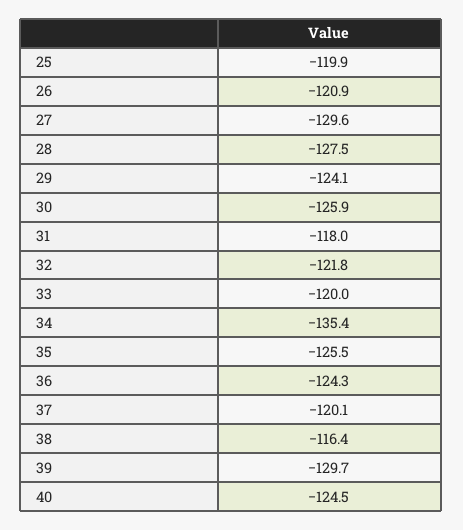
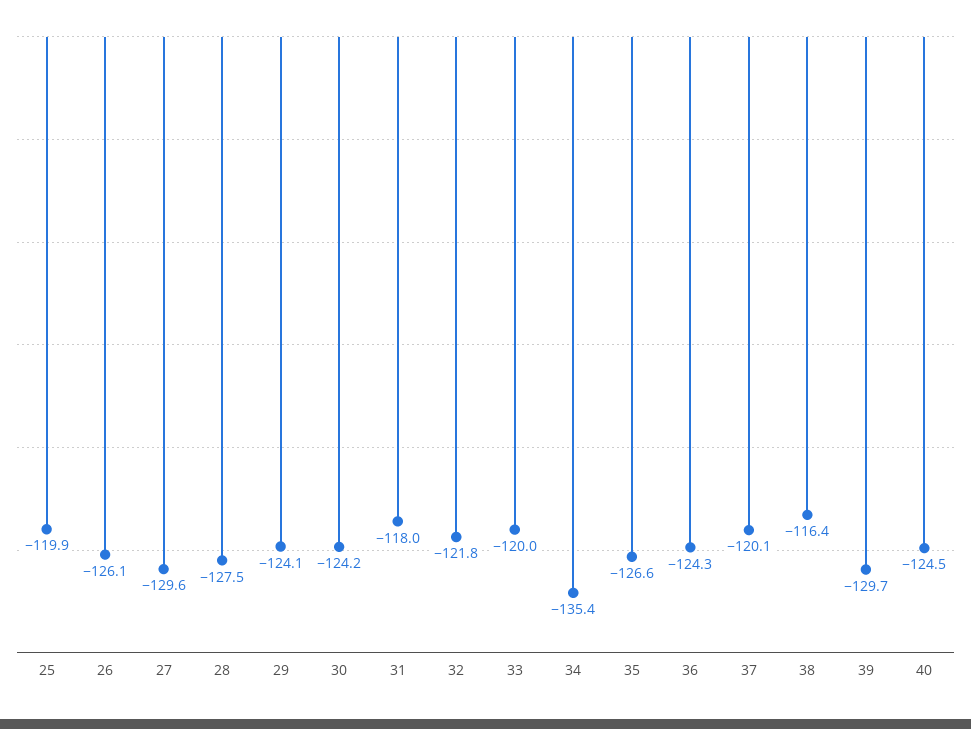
26: -120.9 -> -126.1
30: -125.9 -> -124.2
35: -125.5 -> -126.6

